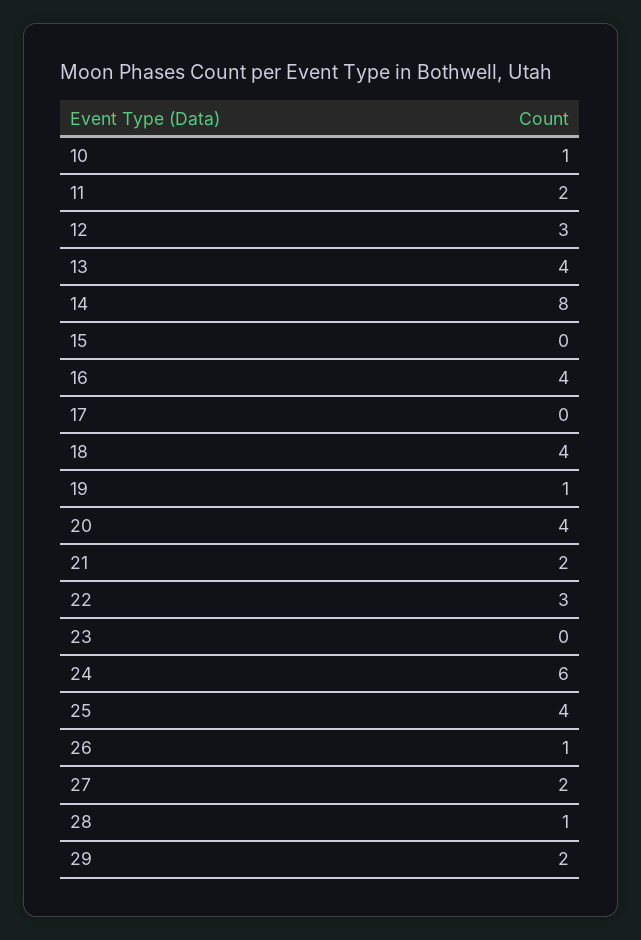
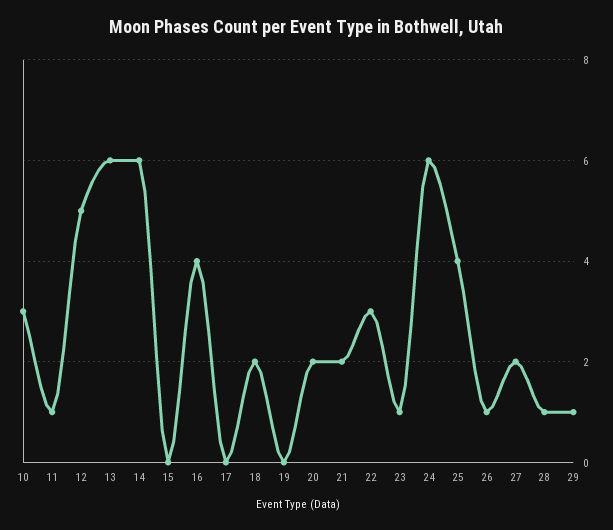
10: 1 -> 3
11: 2 -> 1
12: 3 -> 5
13: 4 -> 6
14: 8 -> 6
18: 4 -> 2
19: 1 -> 0
20: 4 -> 2
23: 0 -> 1
29: 2 -> 1

